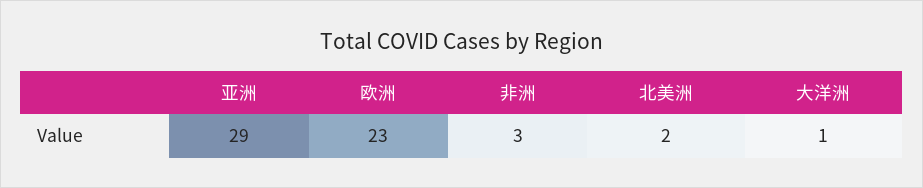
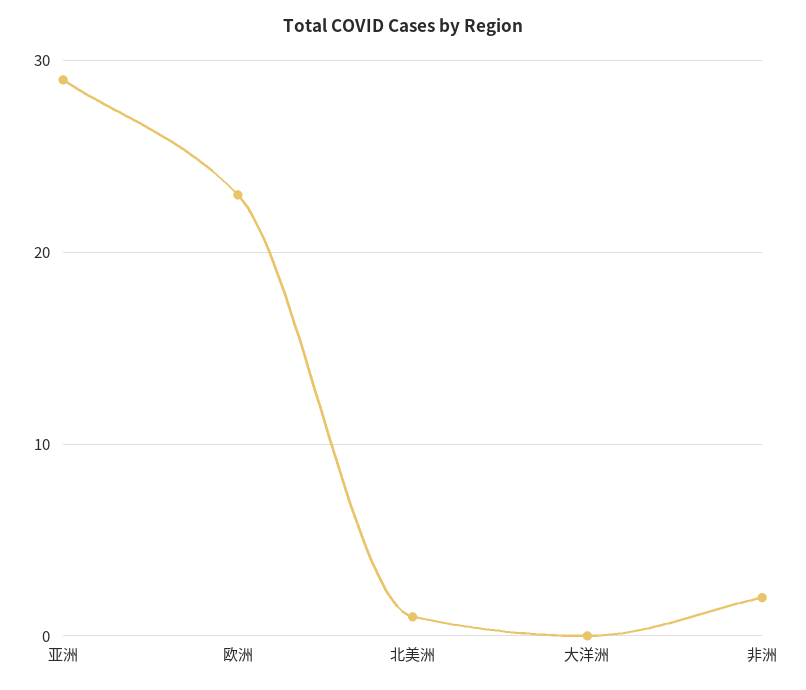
非洲: 3 -> 2
北美洲: 2 -> 1
大洋洲: 1 -> 0

